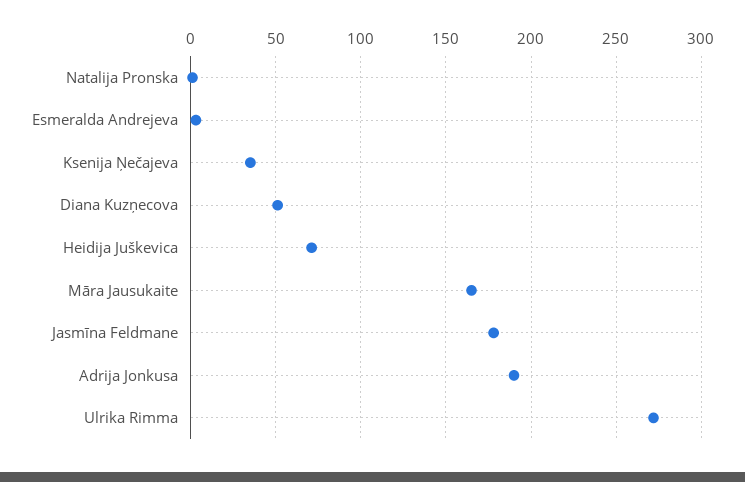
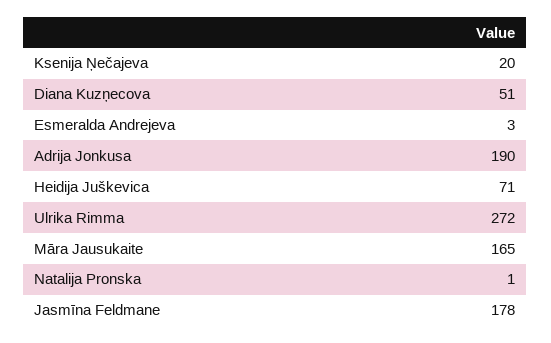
Ksenija Ņečajeva: 35 -> 20

